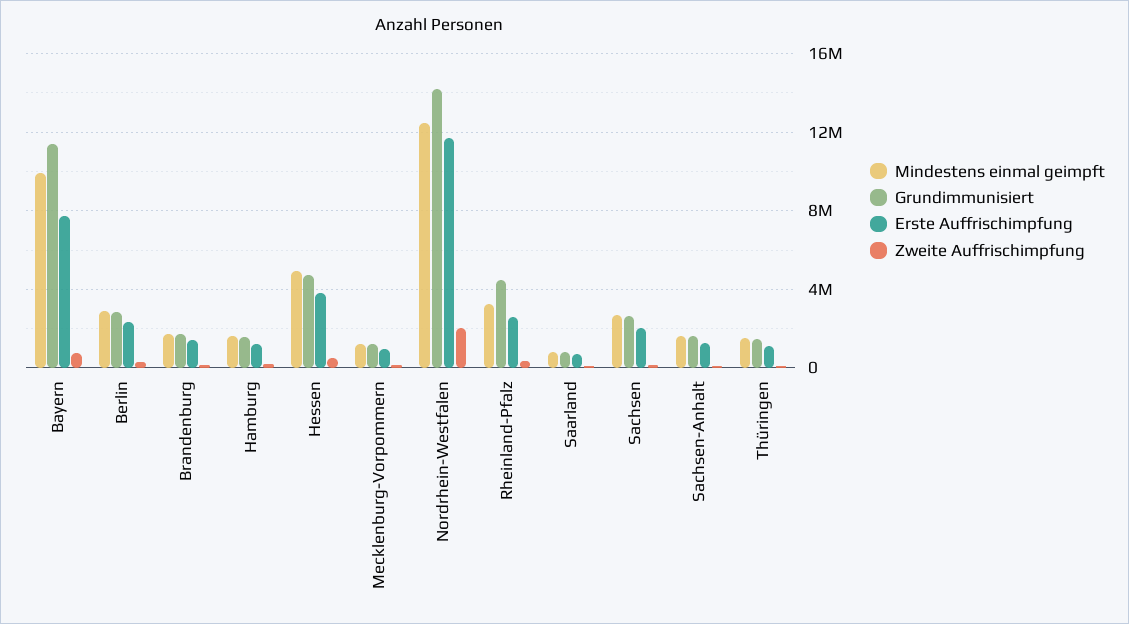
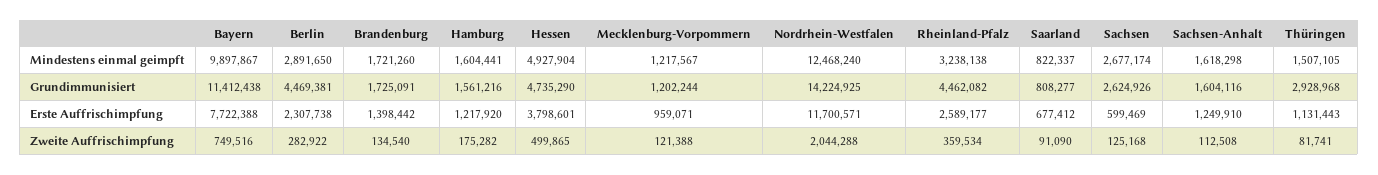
Grundimmunisiert, Berlin: 3000000 -> 4469381
Erste Auffrischimpfung, Sachsen: 2000000 -> 599469
Grundimmunisiert, Thüringen: 1500000 -> 2928968

